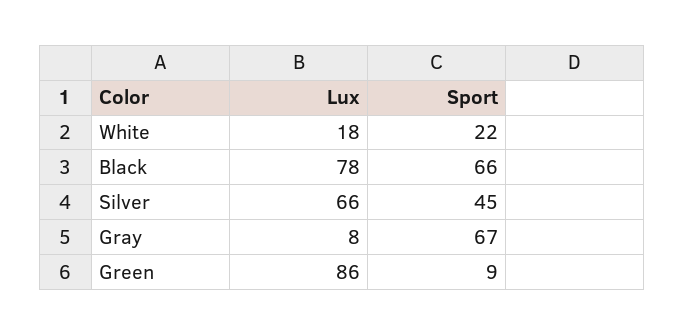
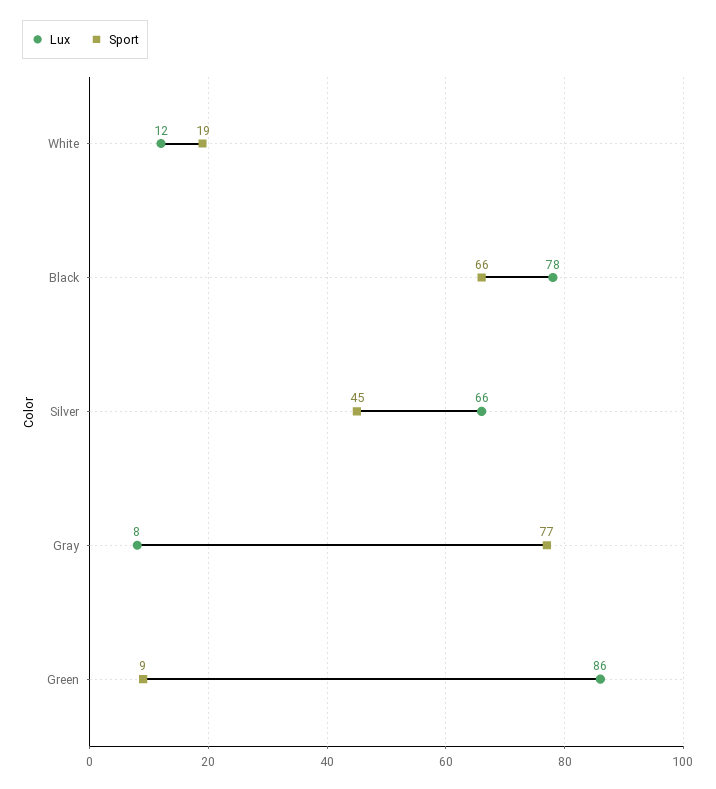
Lux, White: 18 -> 12
Sport, White: 22 -> 19
Sport, Gray: 67 -> 77

